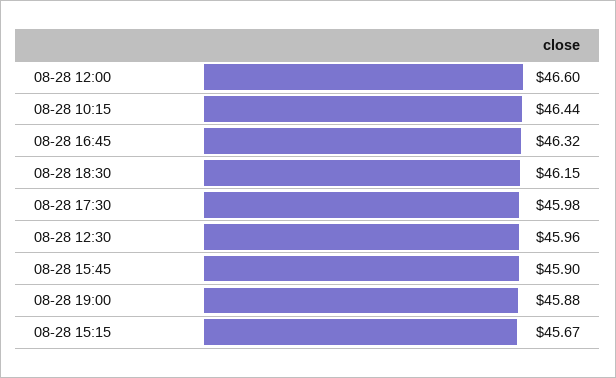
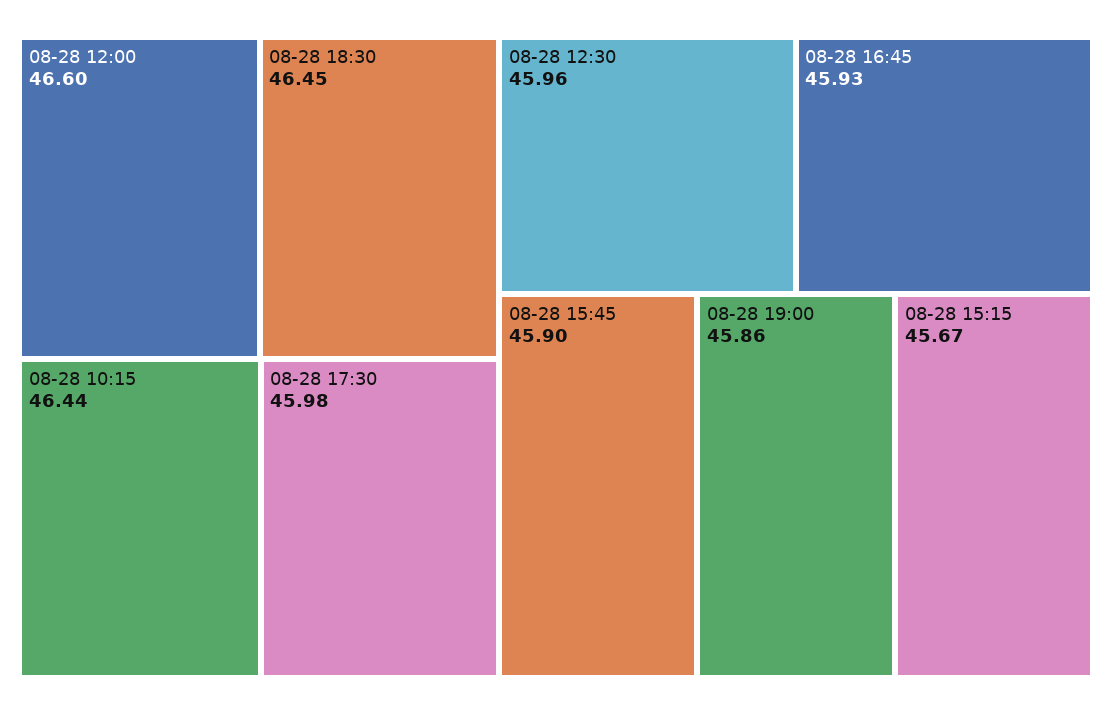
08-28 16:45: 46.32 -> 45.93
08-28 18:30: 46.15 -> 46.45
08-28 19:00: 45.88 -> 45.86

